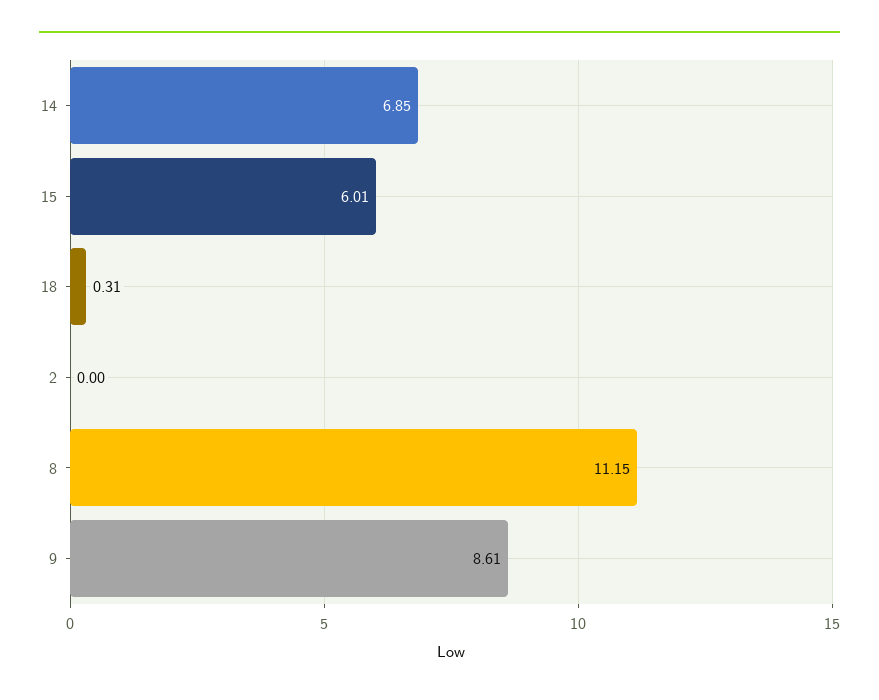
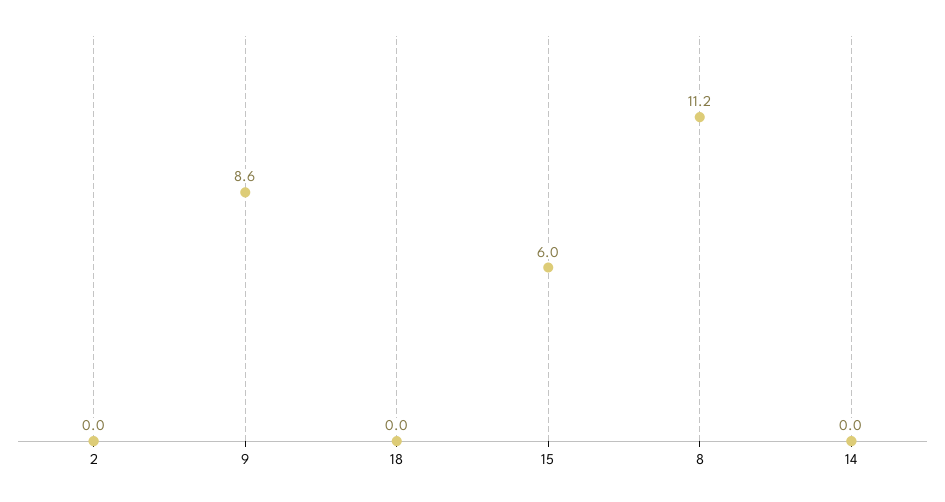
14: 6.85 -> 0
18: 0.31 -> 0

